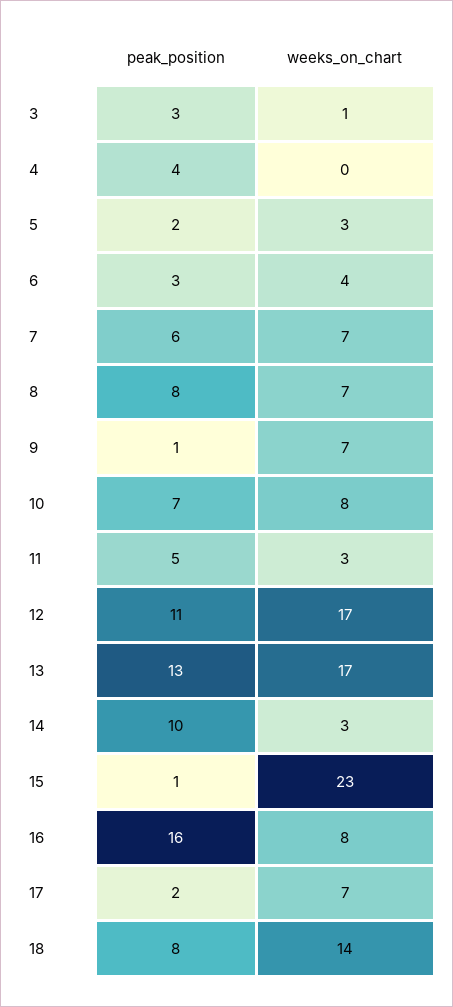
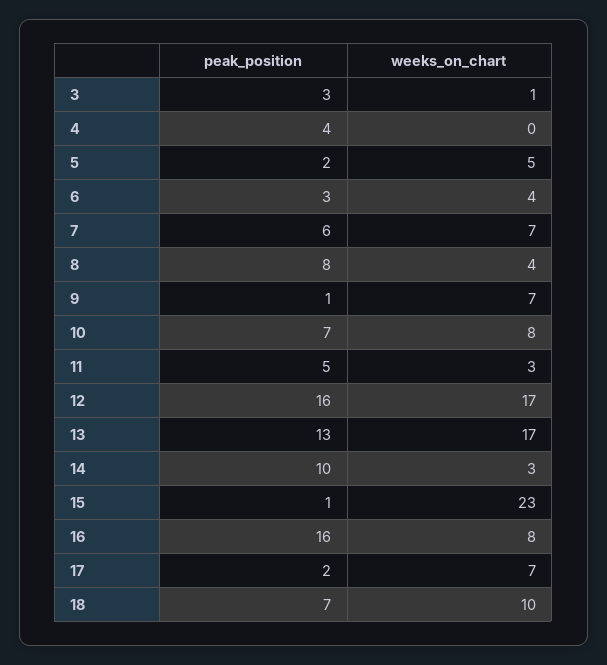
weeks_on_chart, 5: 3 -> 5
weeks_on_chart, 8: 7 -> 4
peak_position, 12: 11 -> 16
peak_position, 18: 8 -> 7
weeks_on_chart, 18: 14 -> 10

